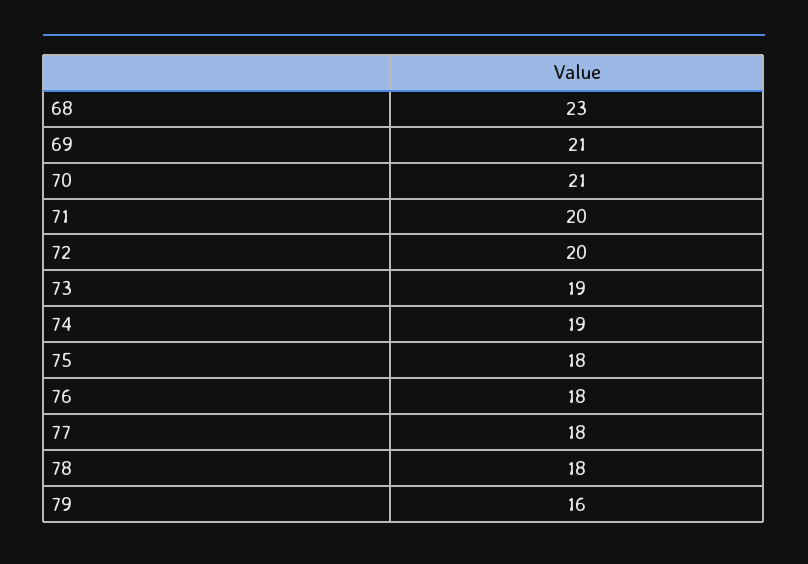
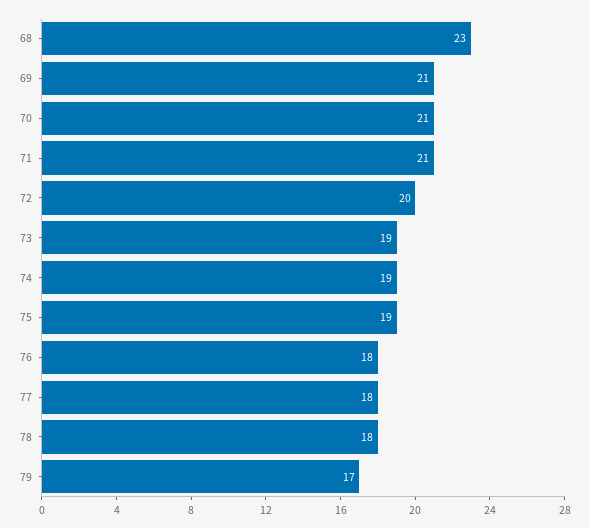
71: 20 -> 21
75: 18 -> 19
79: 16 -> 17

